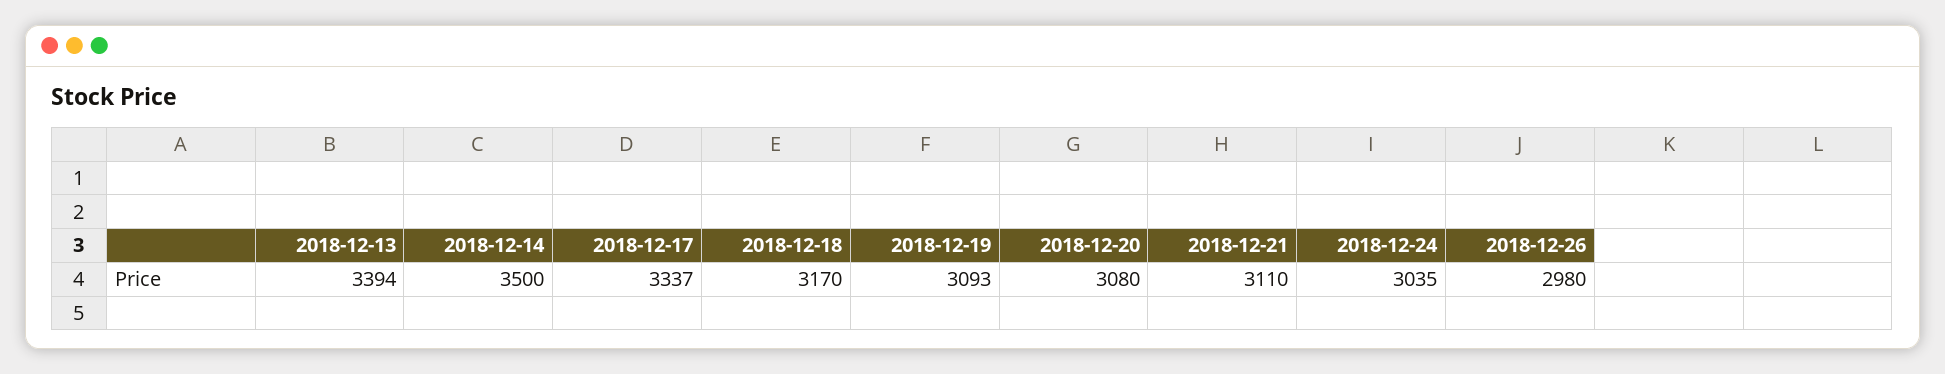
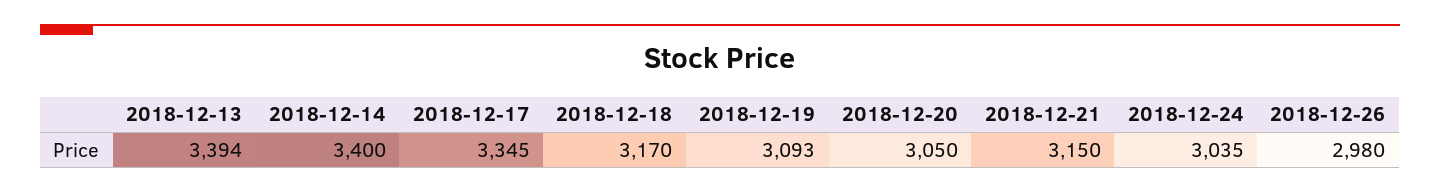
2018-12-14: 3500 -> 3400
2018-12-17: 3337 -> 3345
2018-12-20: 3080 -> 3050
2018-12-21: 3110 -> 3150

